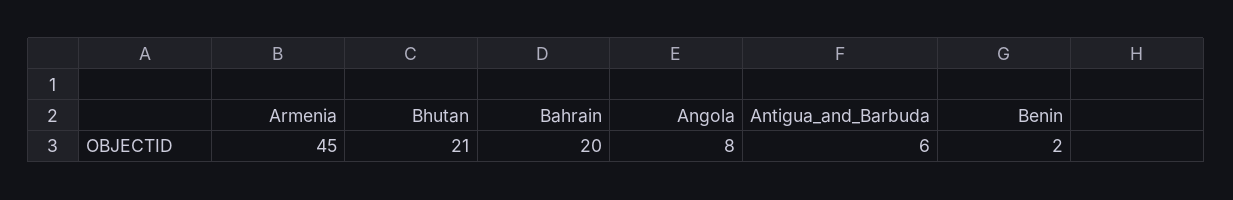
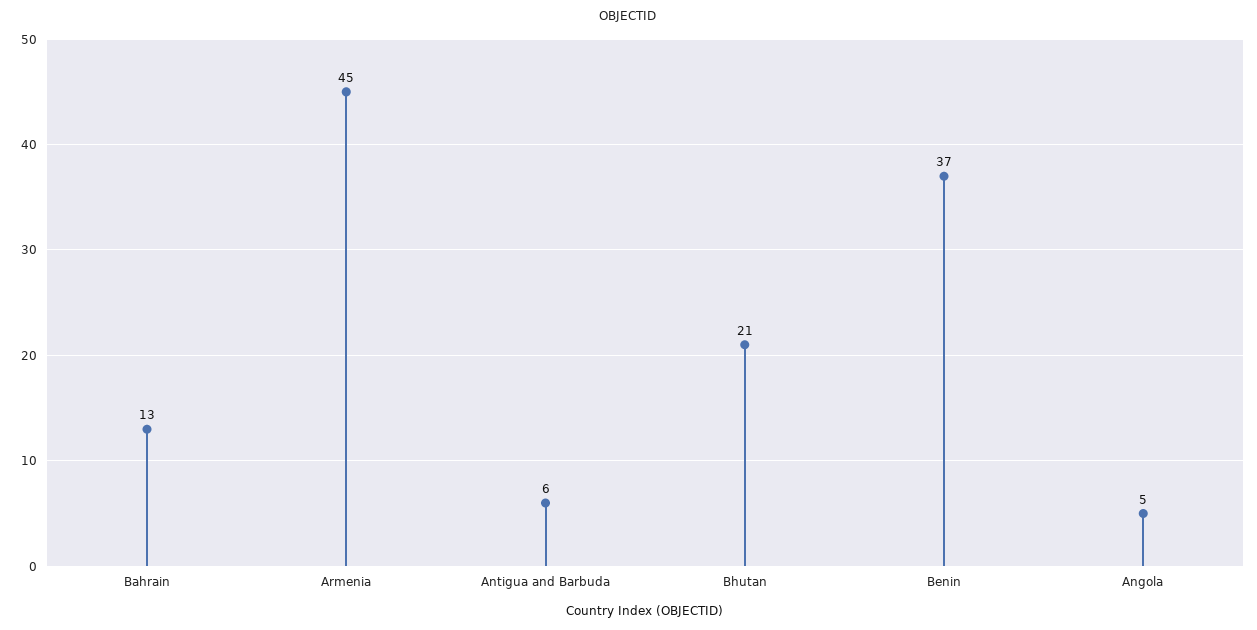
Bahrain: 20 -> 13
Angola: 8 -> 5
Benin: 2 -> 37

